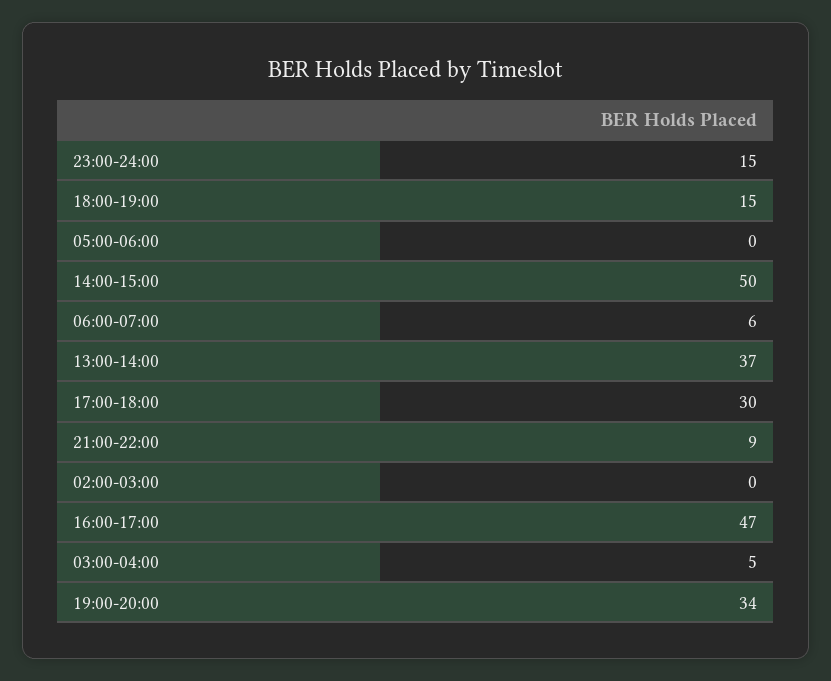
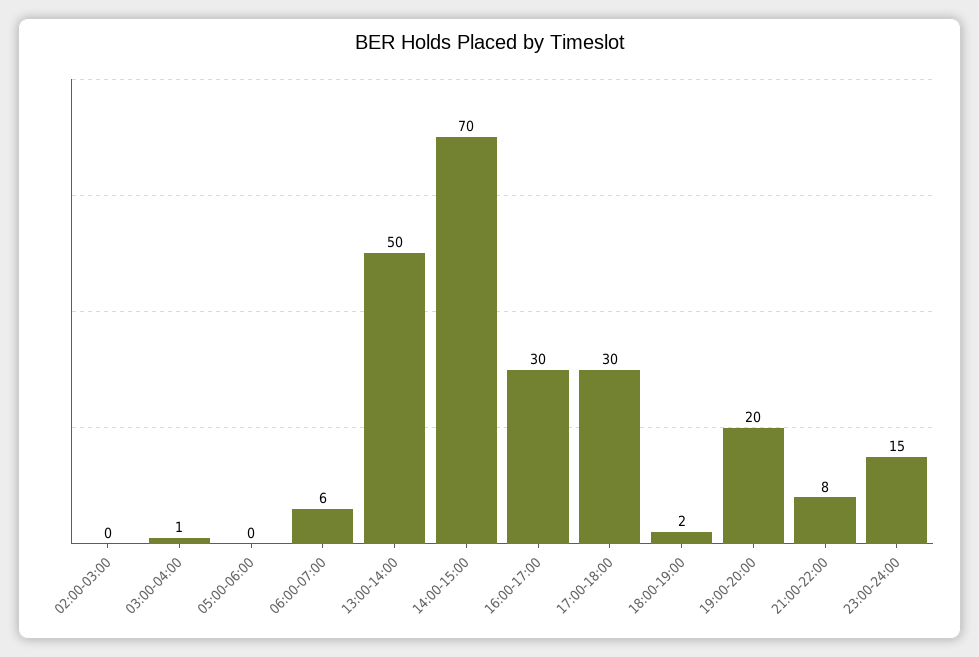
18:00-19:00: 15 -> 2
14:00-15:00: 50 -> 70
13:00-14:00: 37 -> 50
21:00-22:00: 9 -> 8
16:00-17:00: 47 -> 30
03:00-04:00: 5 -> 1
19:00-20:00: 34 -> 20

